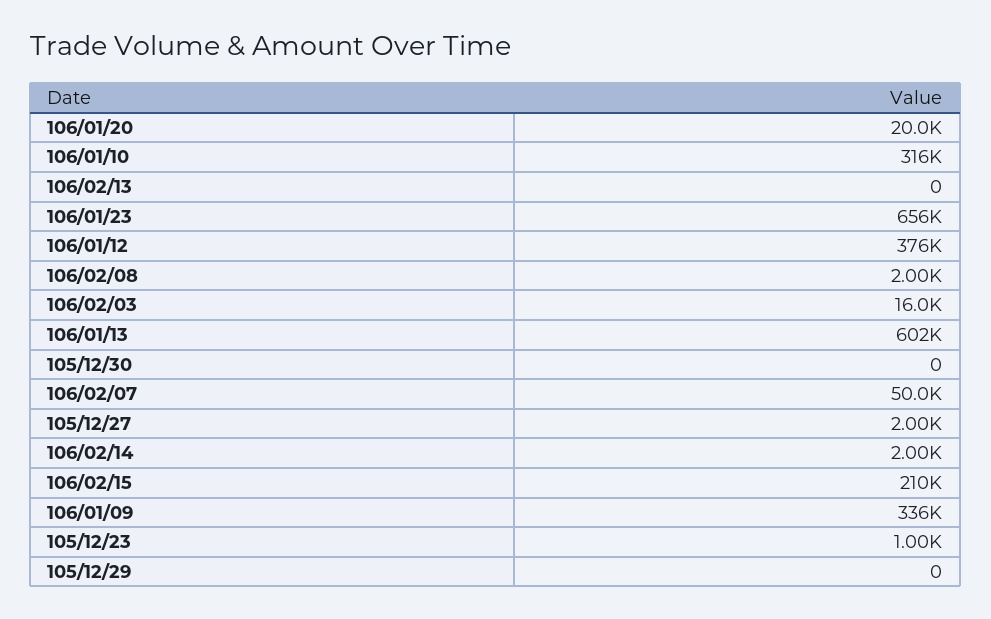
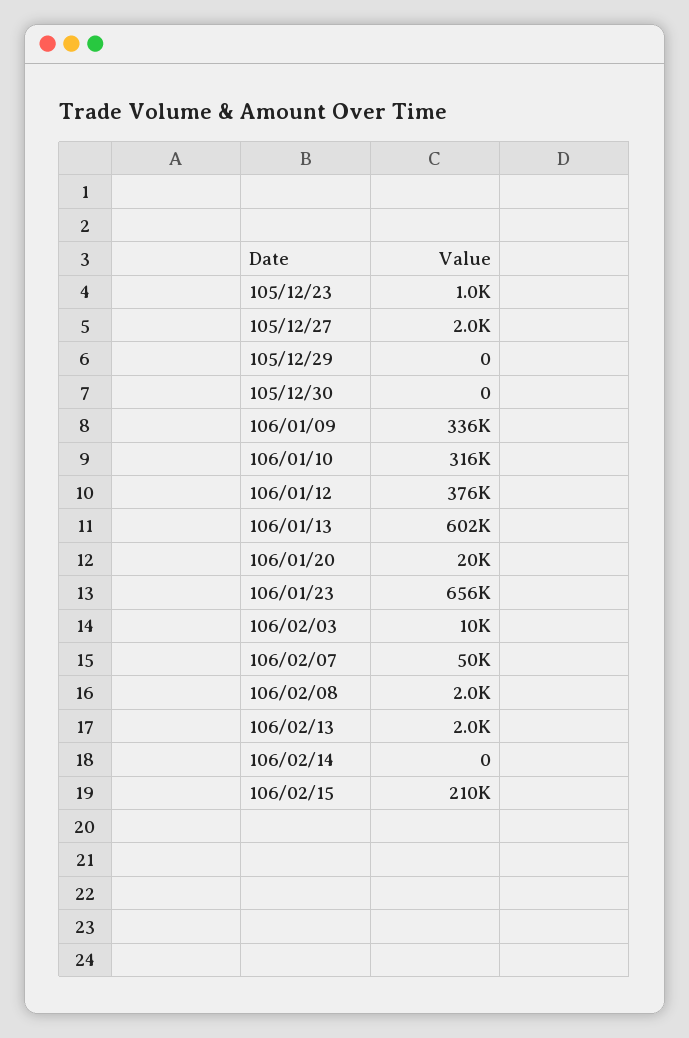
106/02/13: 0 -> 2000
106/02/03: 16000 -> 10000
106/02/14: 2000 -> 0

